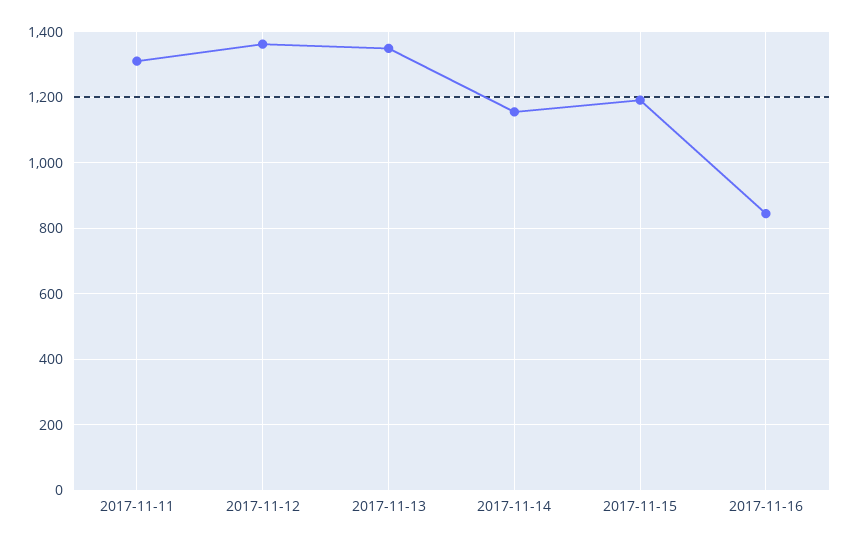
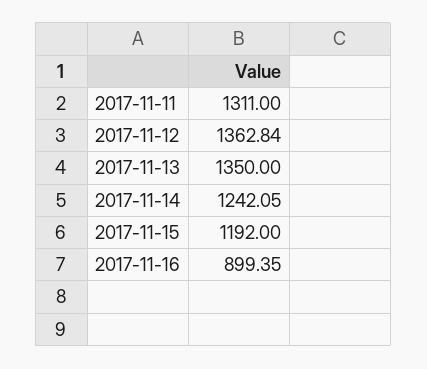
2017-11-14: 1160 -> 1242.05
2017-11-16: 840 -> 899.35

